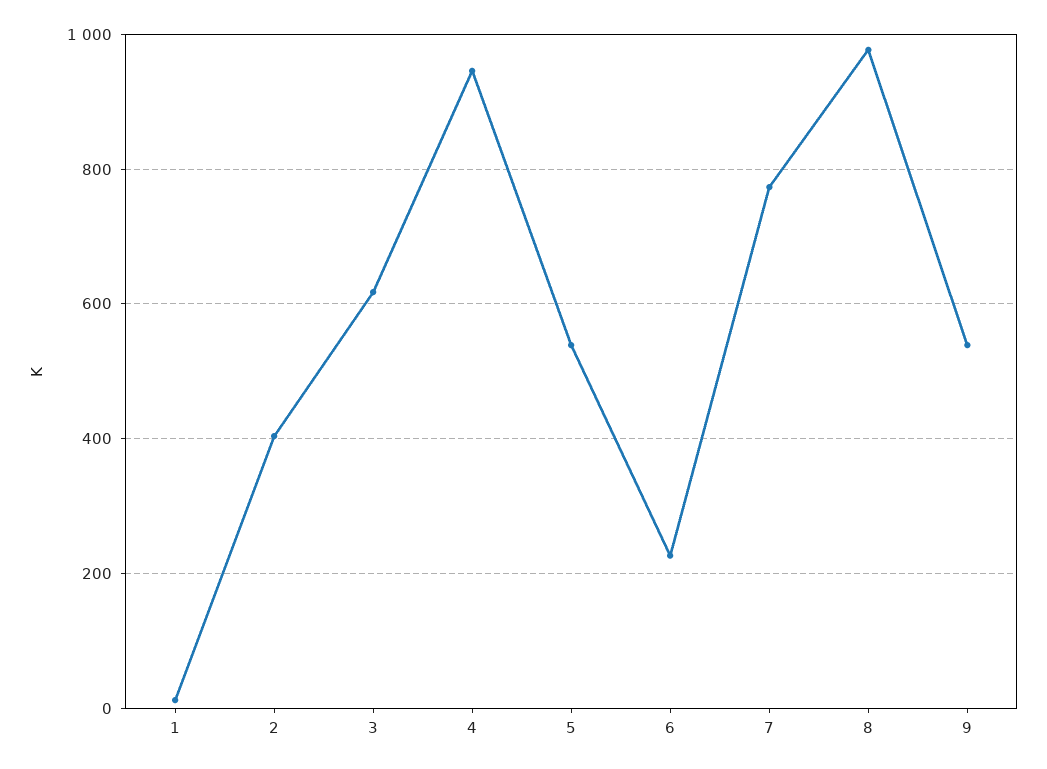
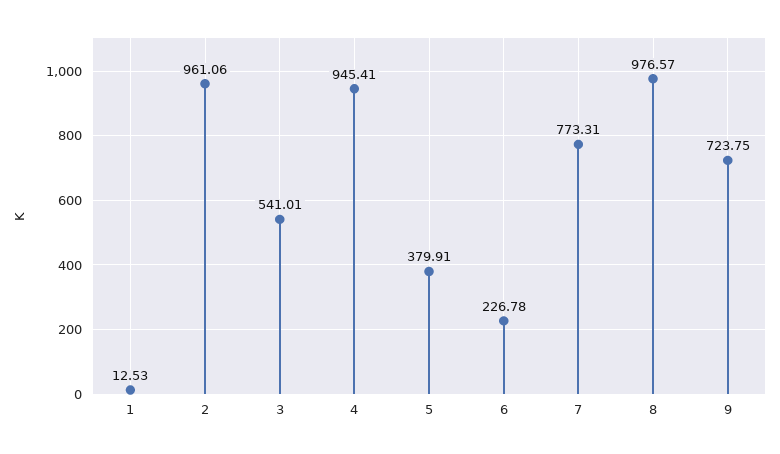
2: 400 -> 961.06
3: 620 -> 541.01
5: 540 -> 379.91
9: 540 -> 723.75

